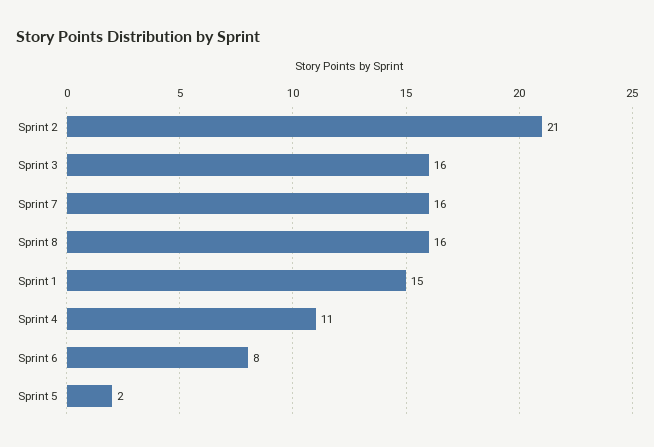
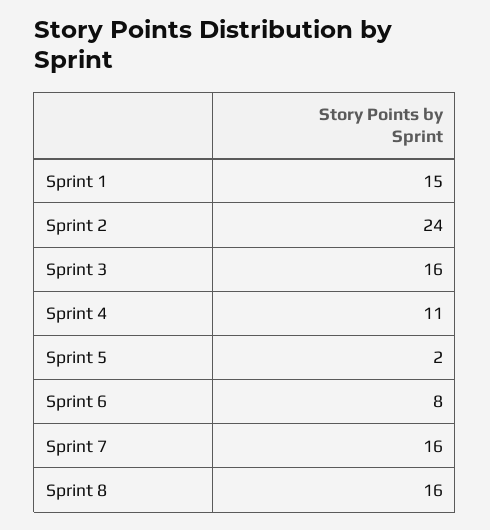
Sprint 2: 21 -> 24

